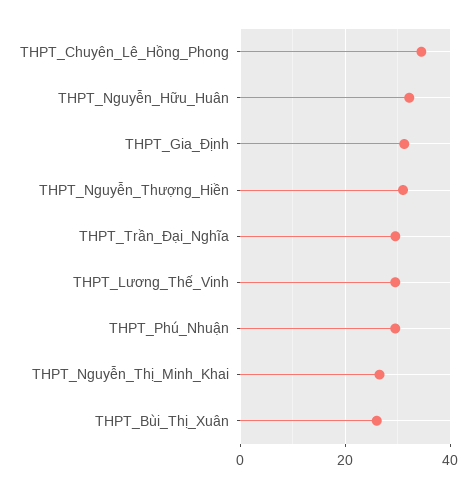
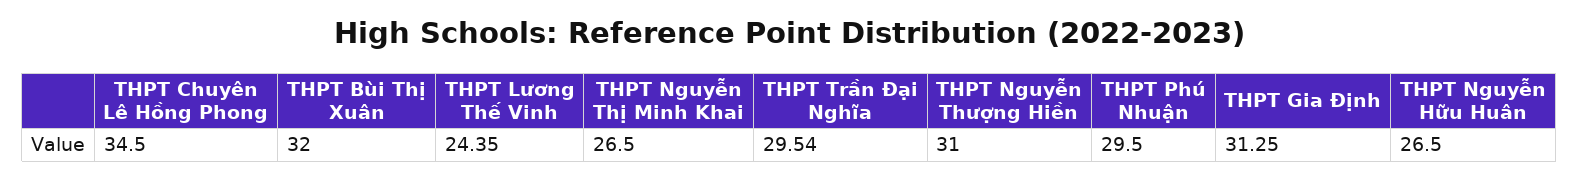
THPT_Nguyễn_Hữu_Huân: 32 -> 26.5
THPT_Lương_Thế_Vinh: 30 -> 24.35
THPT_Bùi_Thị_Xuân: 26 -> 32

